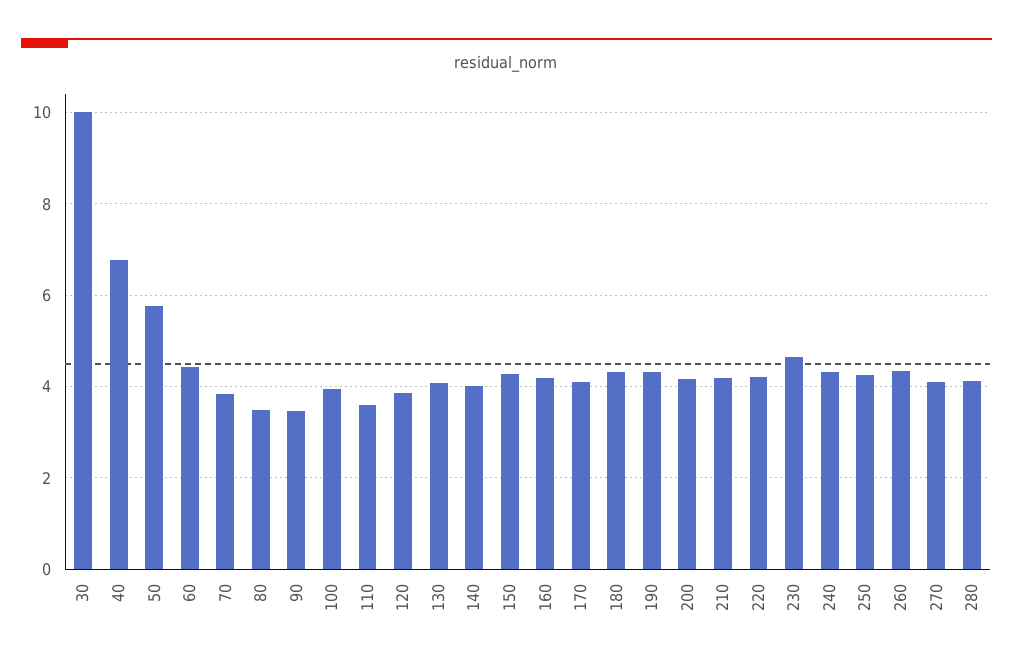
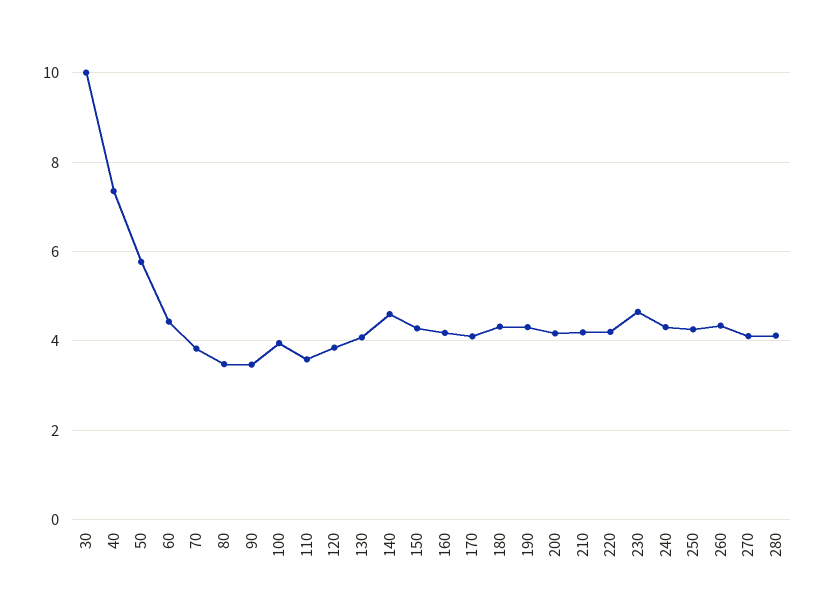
40: 6.8 -> 7.4
140: 4 -> 4.6

